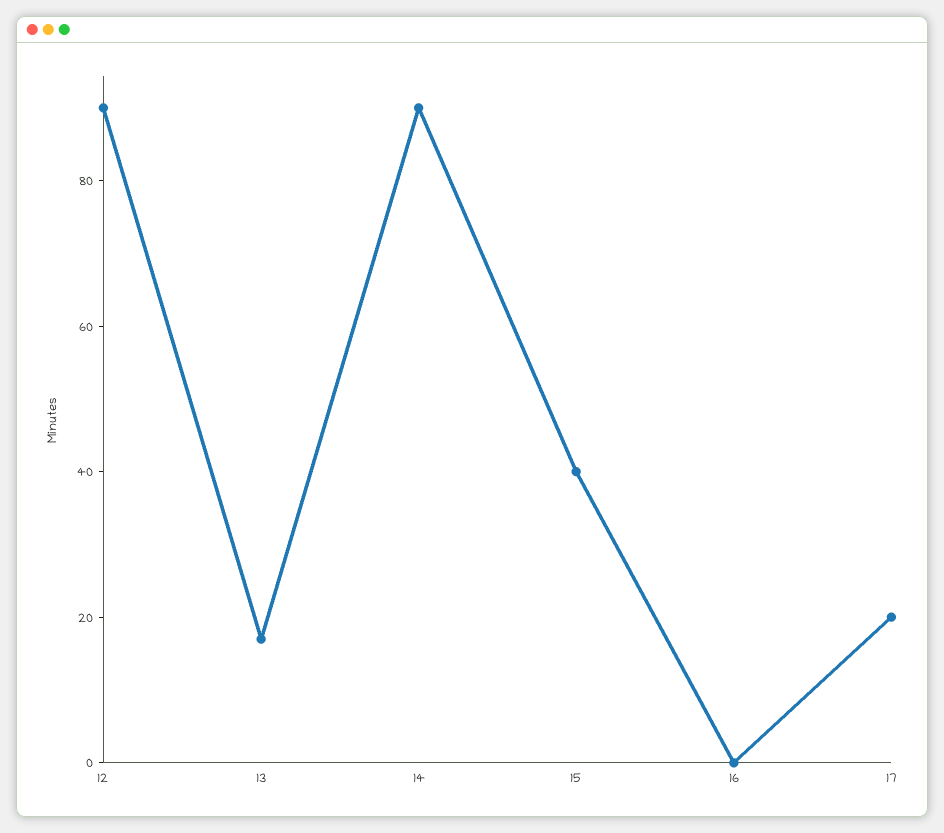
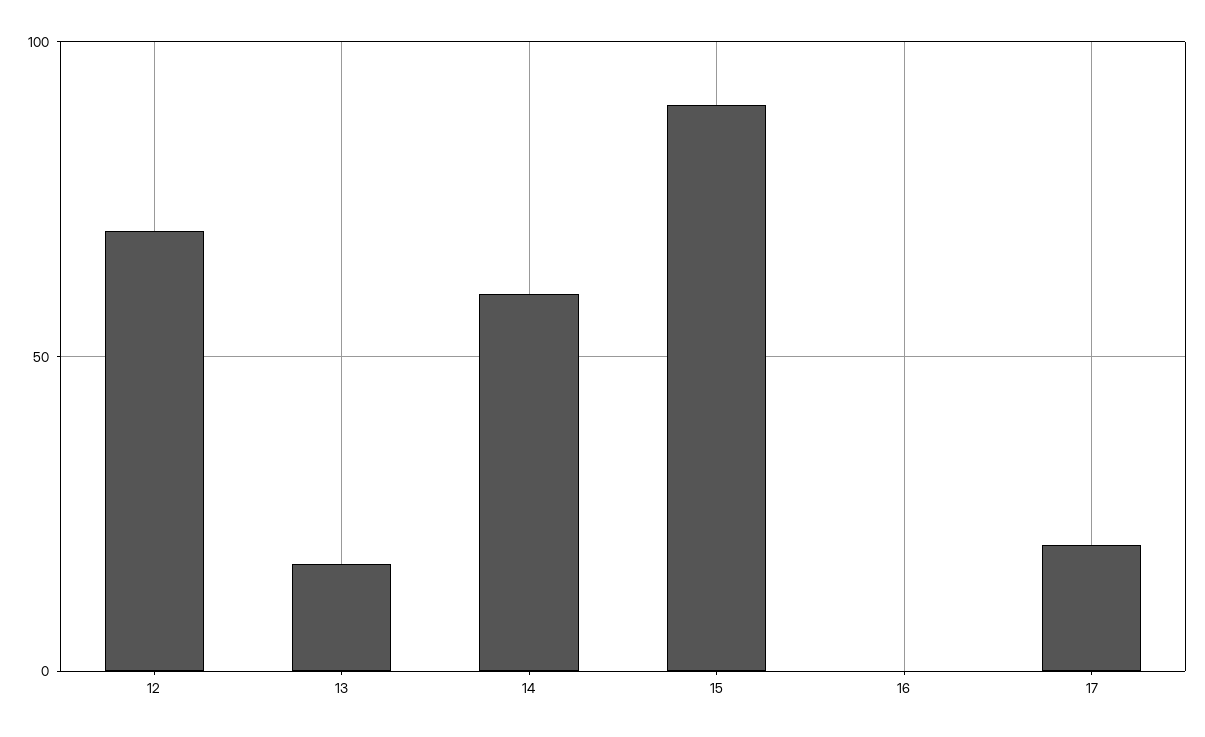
12: 90 -> 70
14: 90 -> 60
15: 40 -> 90

